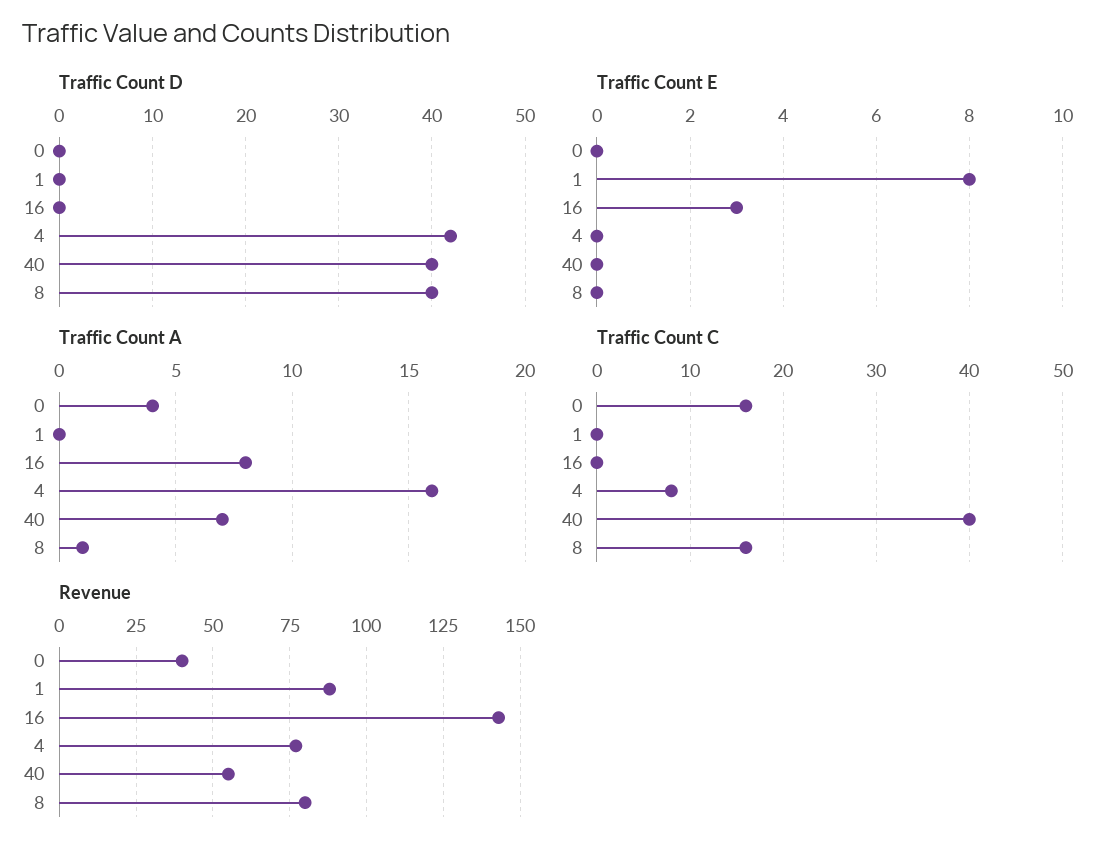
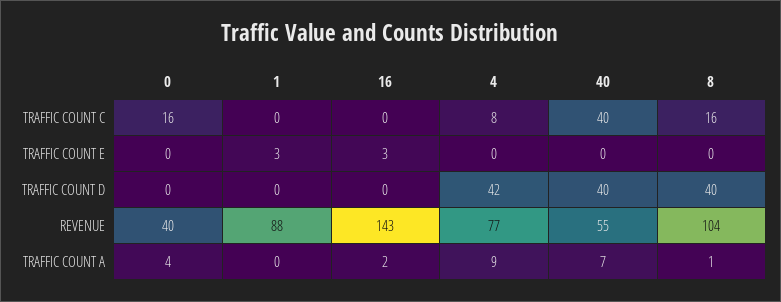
Traffic Count E, 1: 8 -> 3
Traffic Count A, 16: 8 -> 2
Traffic Count A, 4: 16 -> 9
Revenue, 8: 80 -> 104

